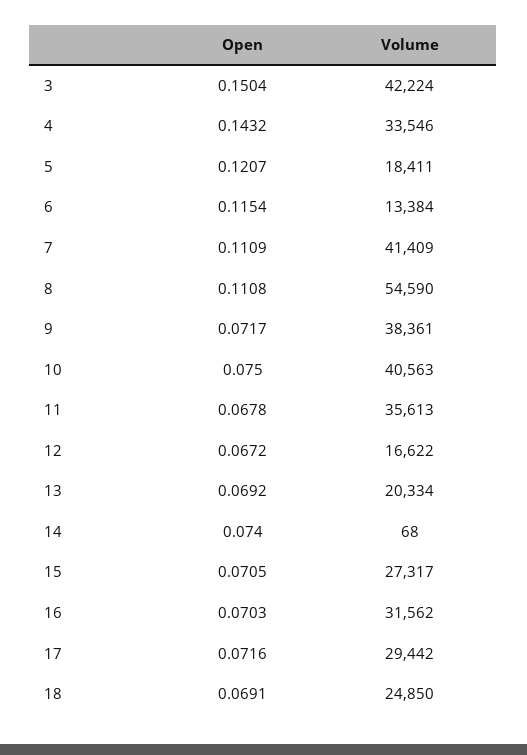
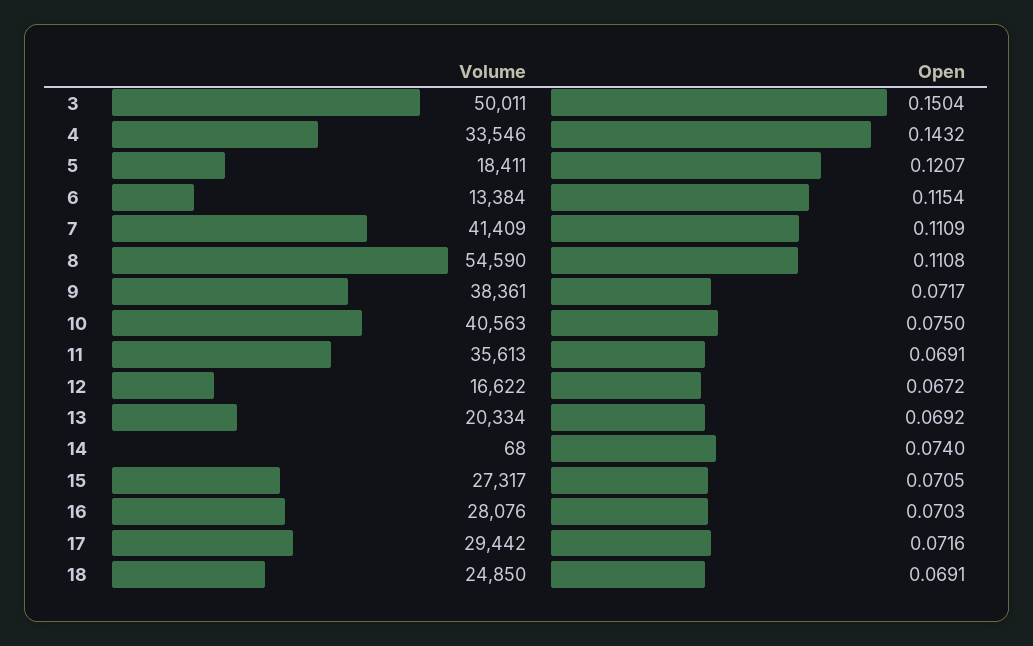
Volume, 3: 42224 -> 50011
Open, 11: 0.0678 -> 0.0691
Volume, 16: 31562 -> 28076

